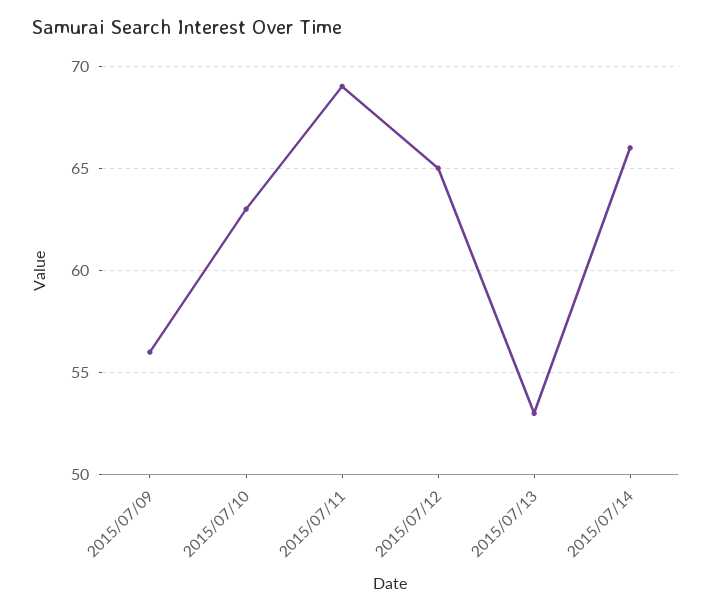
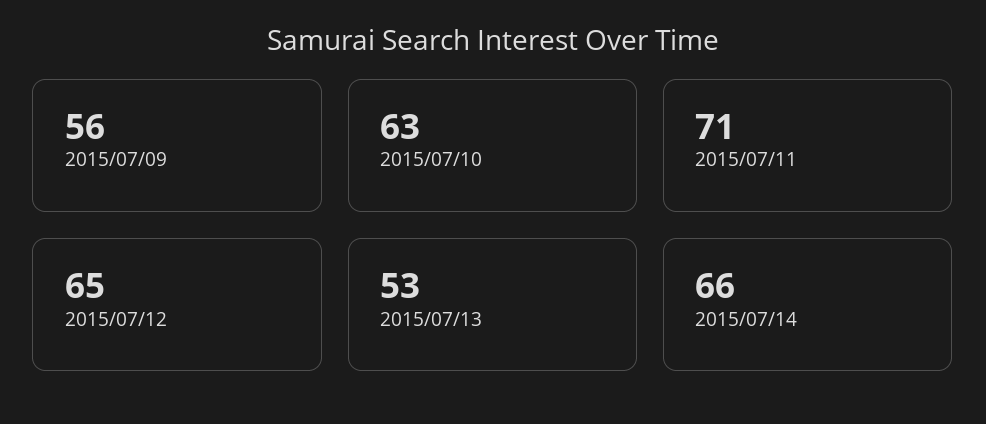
2015/07/11: 69 -> 71

